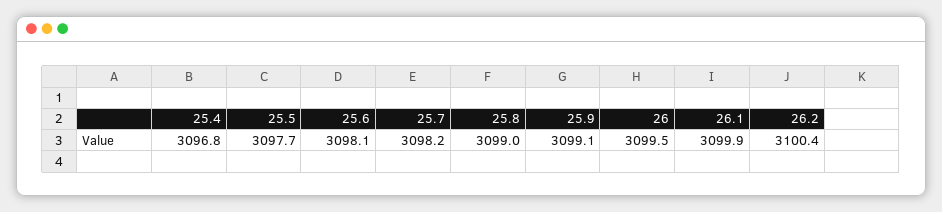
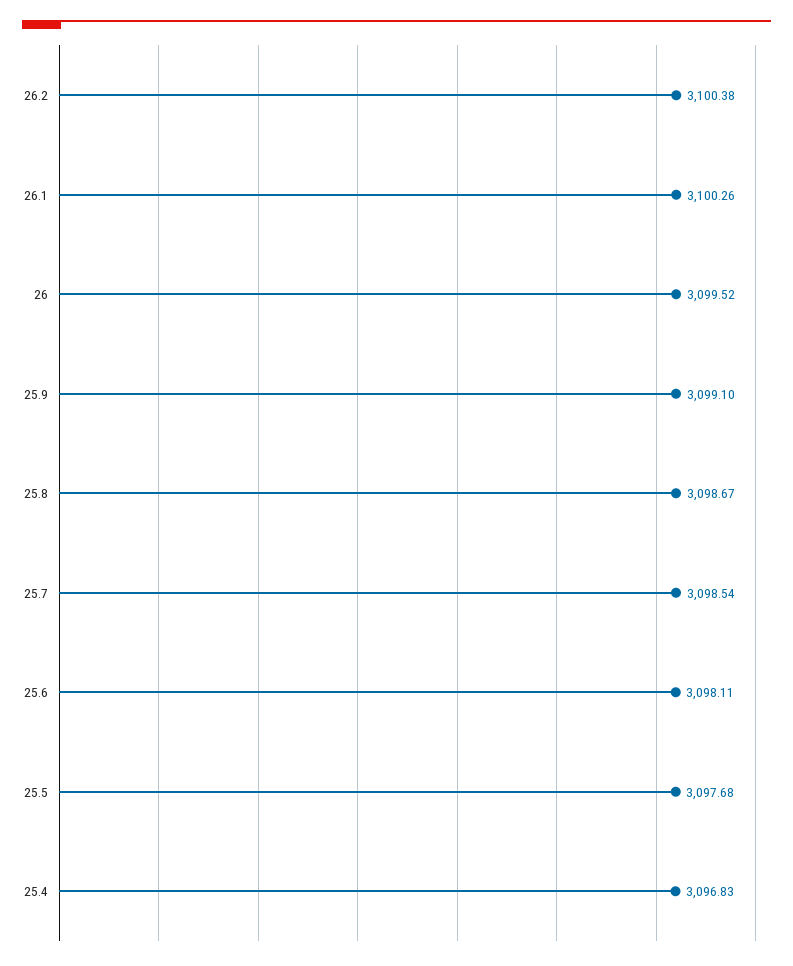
25.7: 3098.2 -> 3098.54
25.8: 3099 -> 3098.67
26.1: 3099.9 -> 3100.26

